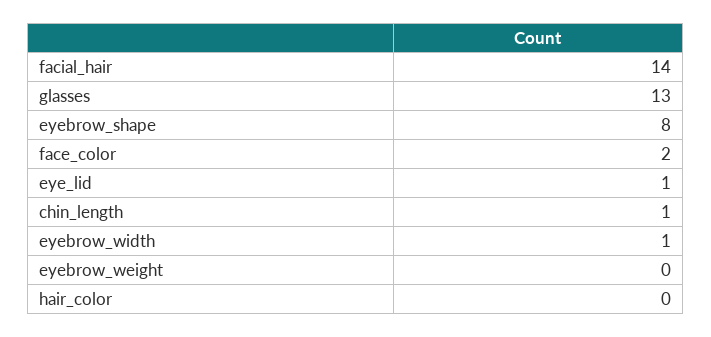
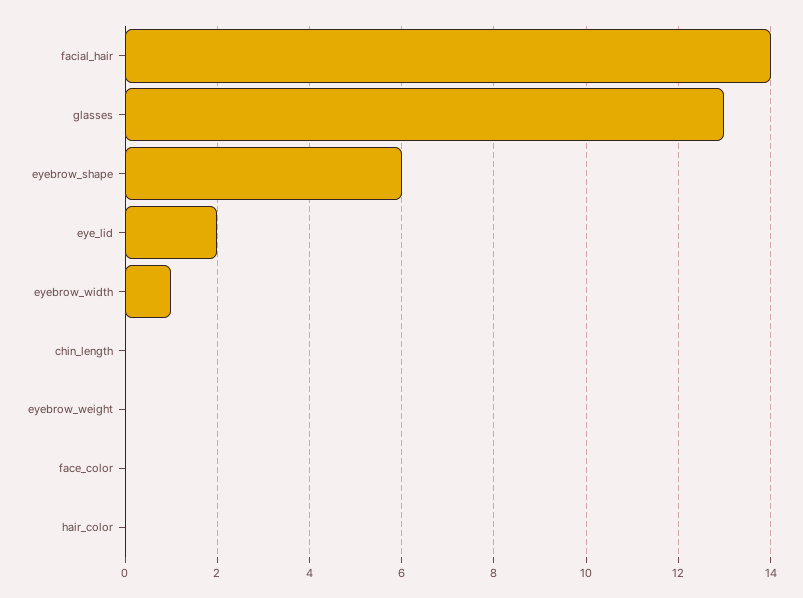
eyebrow_shape: 8 -> 6
face_color: 2 -> 0
eye_lid: 1 -> 2
chin_length: 1 -> 0

